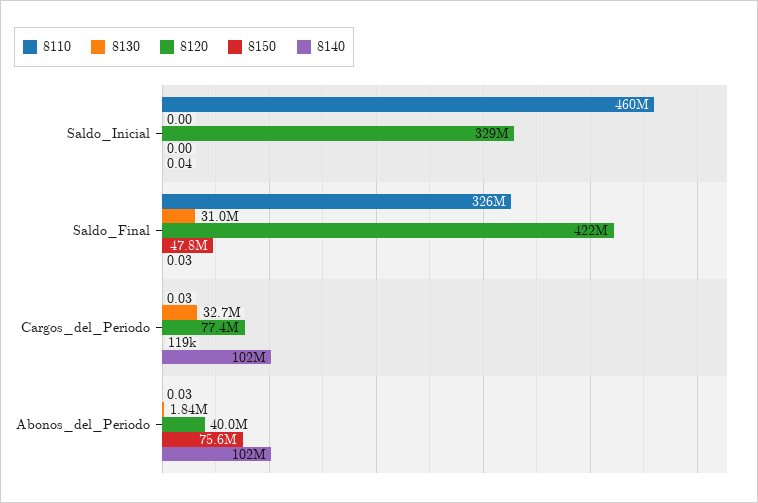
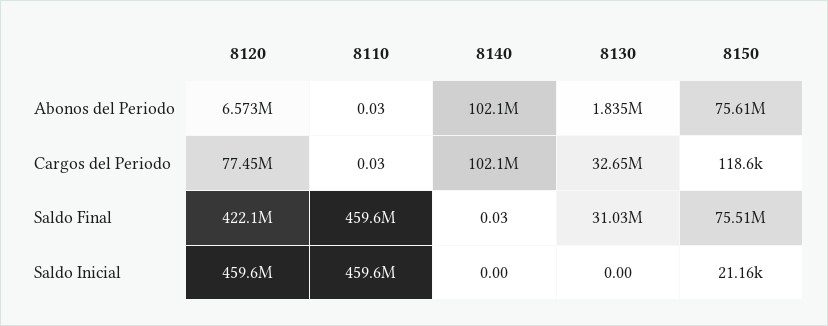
8120, Saldo_Inicial: 329000000 -> 459600000
8150, Saldo_Inicial: 0 -> 21160
8140, Saldo_Inicial: 0.04 -> 0
8110, Saldo_Final: 326000000 -> 459600000
8150, Saldo_Final: 47800000 -> 75510000
8120, Abonos_del_Periodo: 40000000 -> 6573000

